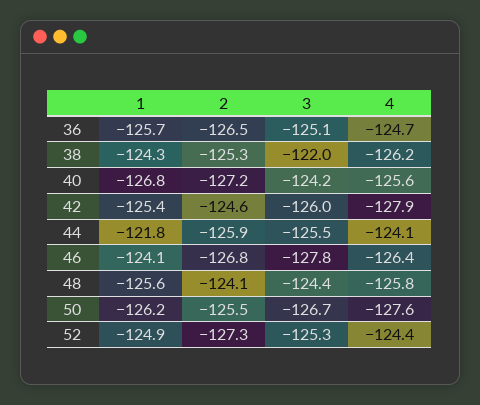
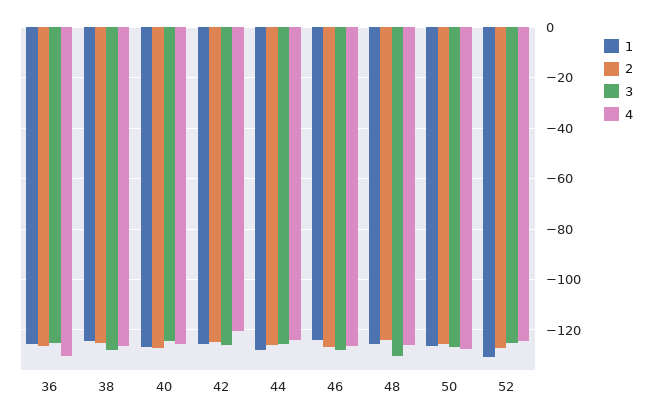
4, 36: -124.7 -> -130
3, 38: -122 -> -127.5
4, 42: -127.9 -> -120
1, 44: -121.8 -> -127.5
3, 48: -124.4 -> -130
1, 52: -124.9 -> -130

